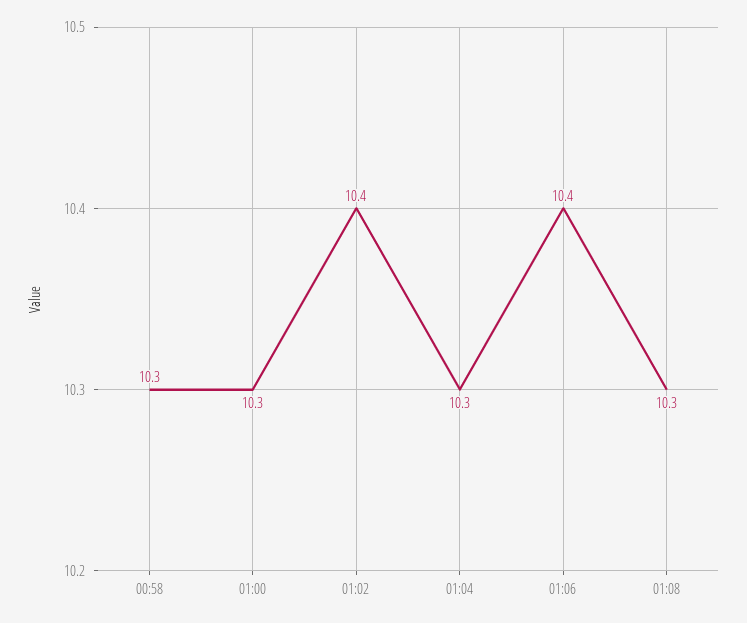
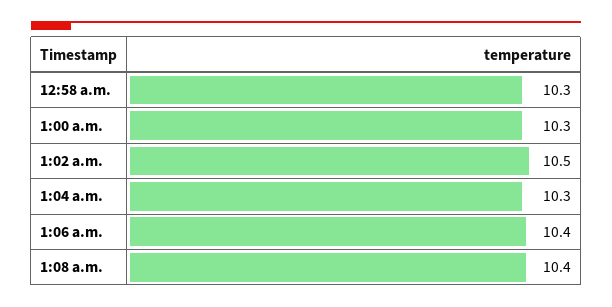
01:02: 10.4 -> 10.5
01:08: 10.3 -> 10.4

